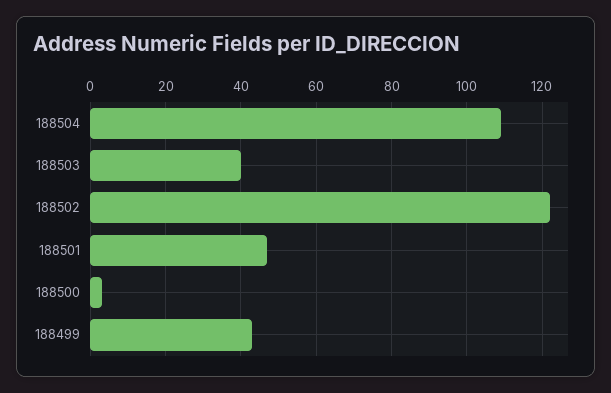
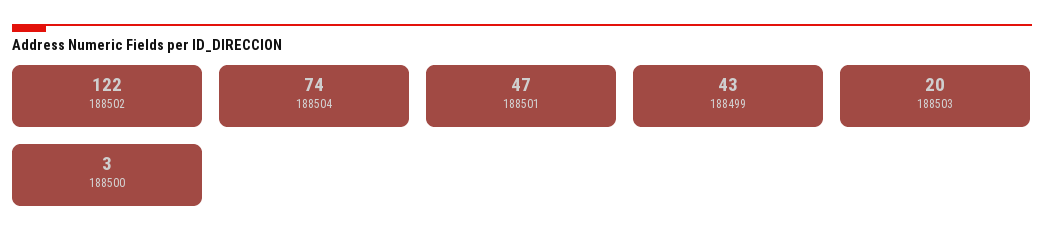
188504: 110 -> 74
188503: 40 -> 20

